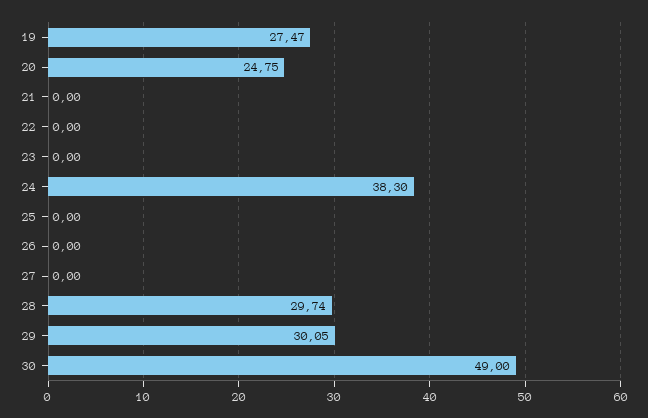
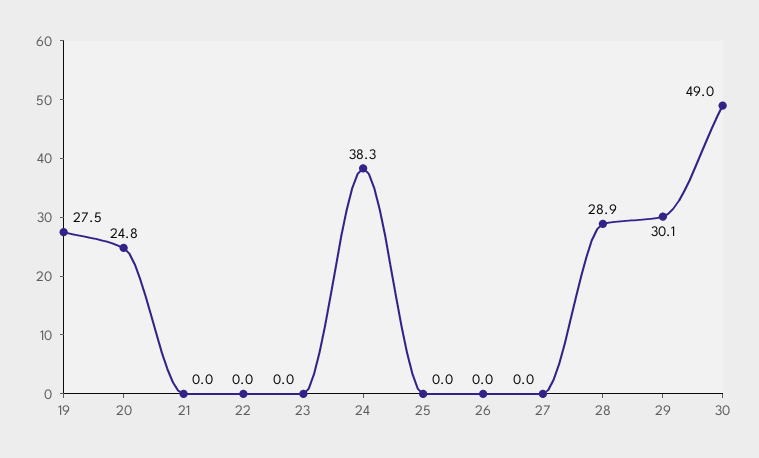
28: 29.74 -> 28.9

